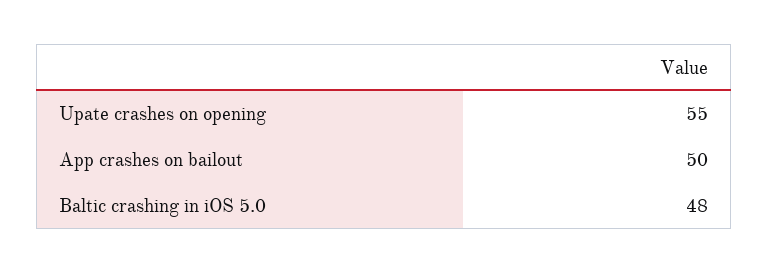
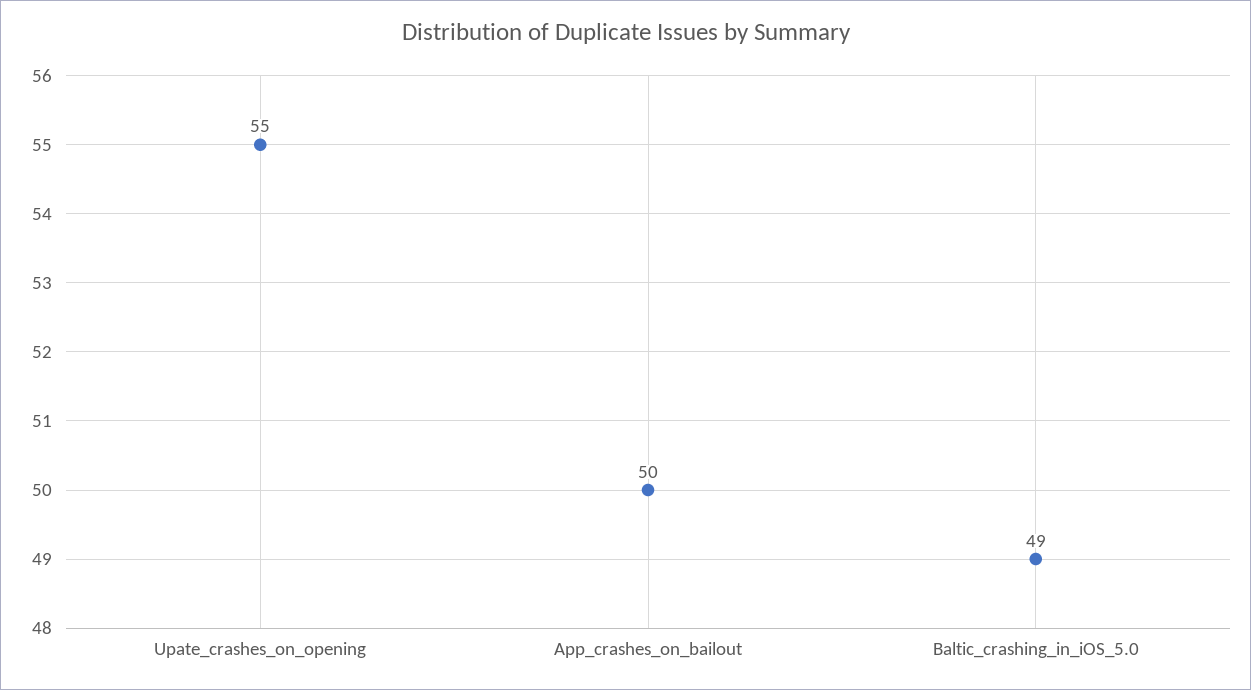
Baltic crashing in iOS 5.0: 48 -> 49

